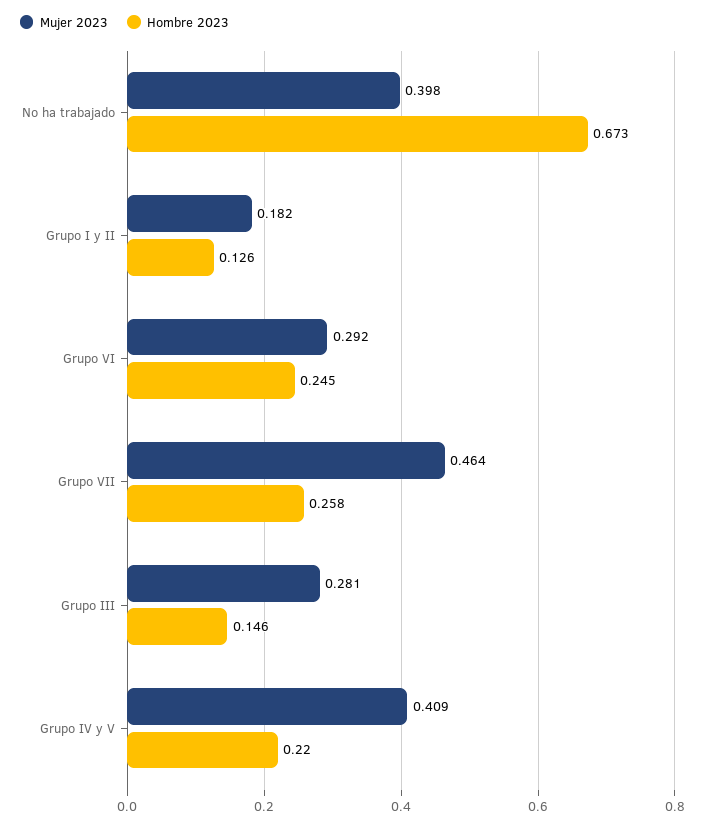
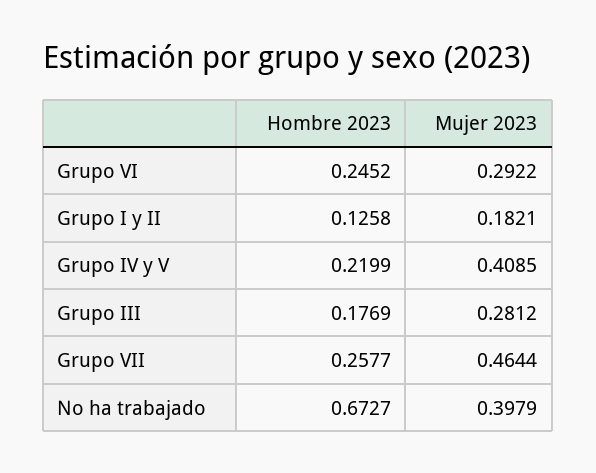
Hombre 2023, Grupo III: 0.146 -> 0.1769

